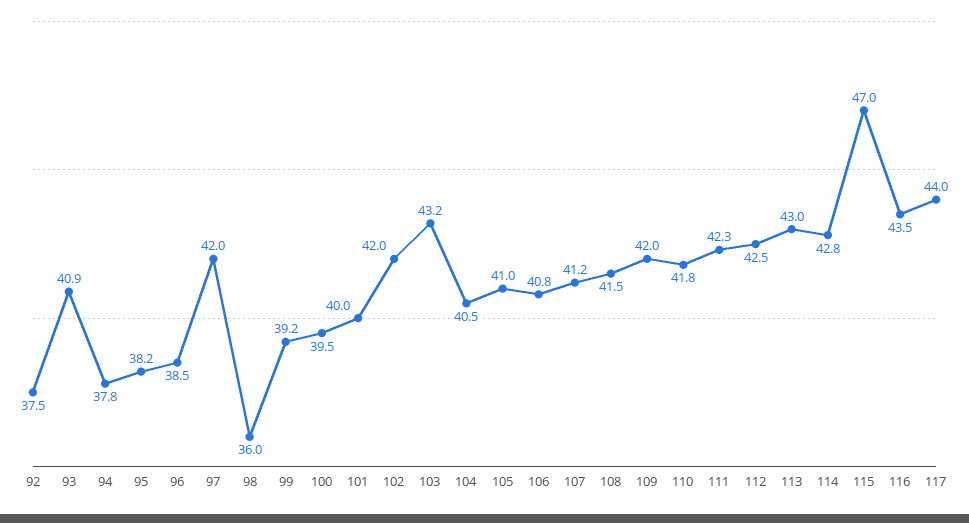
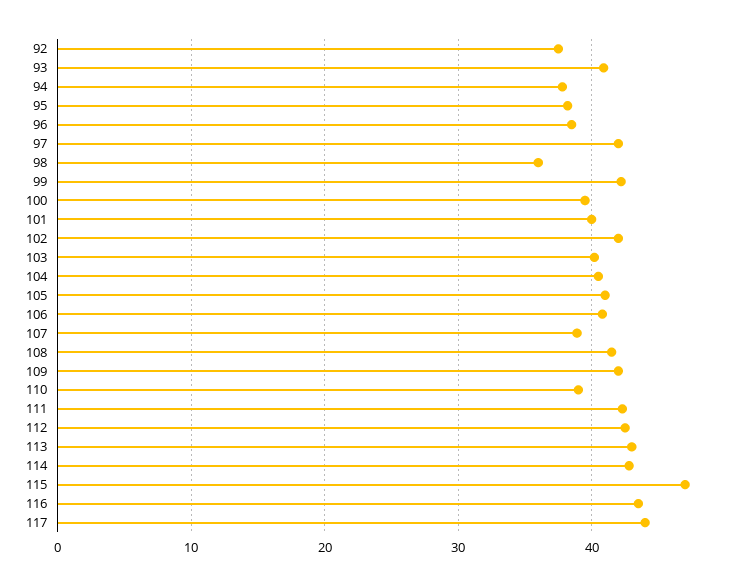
99: 39.2 -> 42
103: 43.2 -> 40
107: 41.2 -> 39
110: 41.8 -> 39

